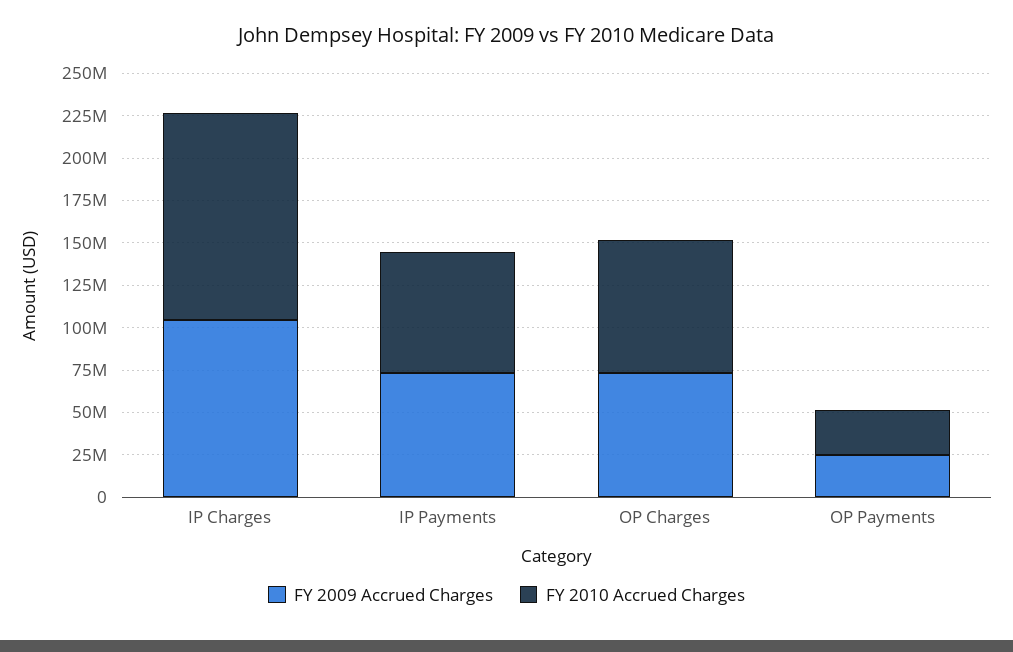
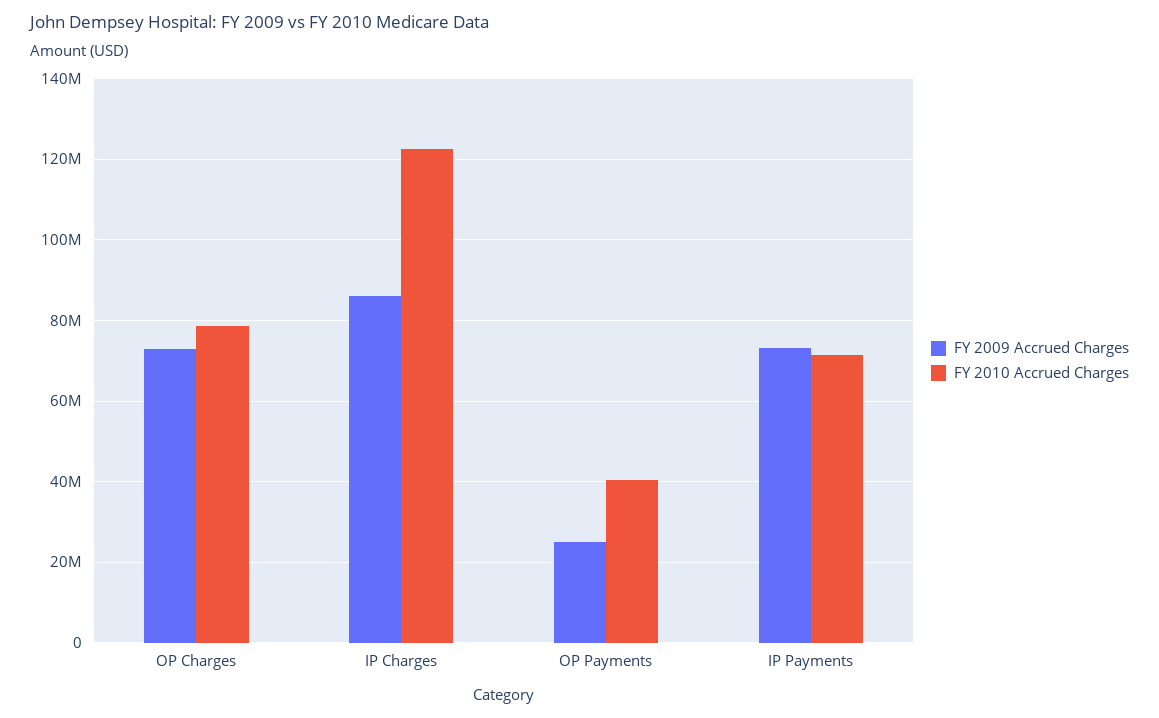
FY 2009 Accrued Charges, IP Charges: 105000000 -> 86000000
FY 2010 Accrued Charges, OP Payments: 25000000 -> 40000000

